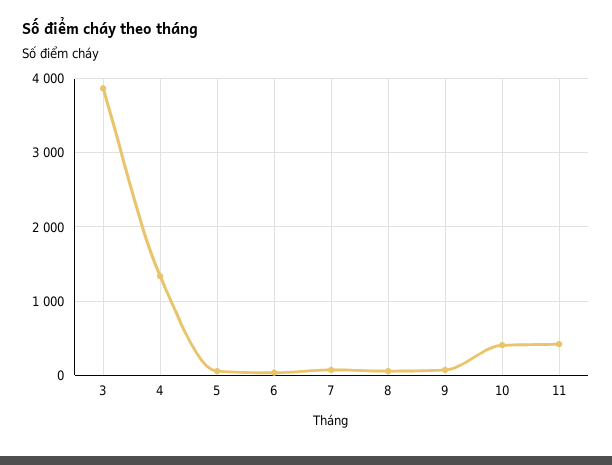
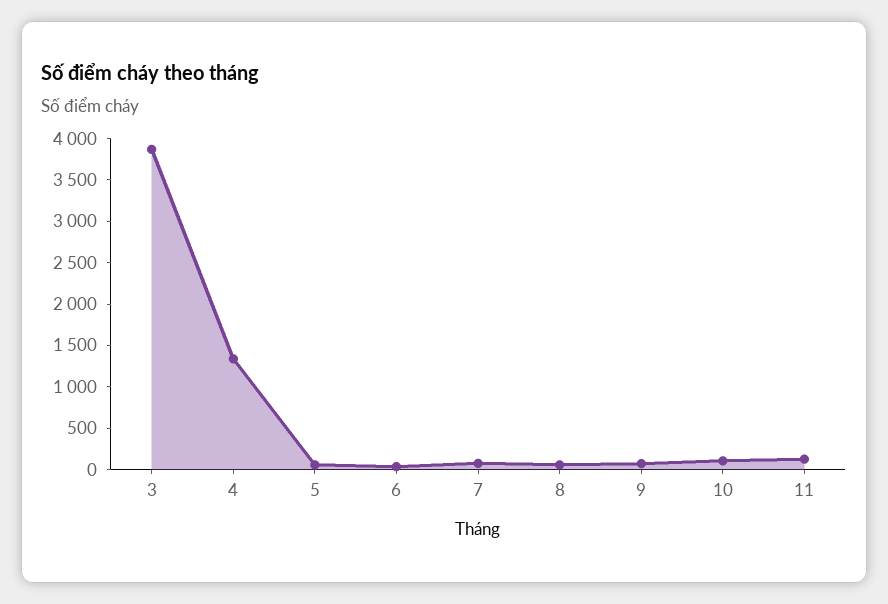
10: 400 -> 100
11: 400 -> 100

